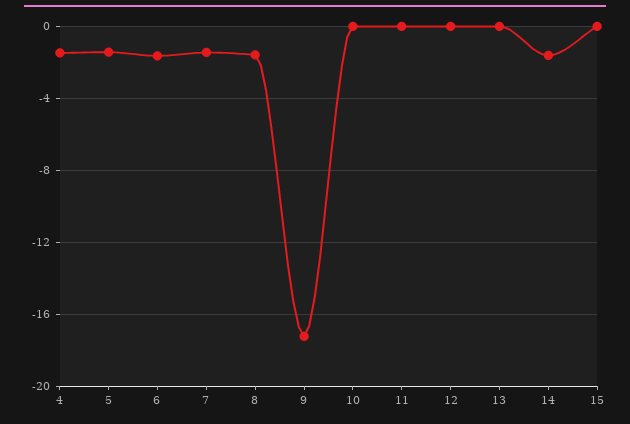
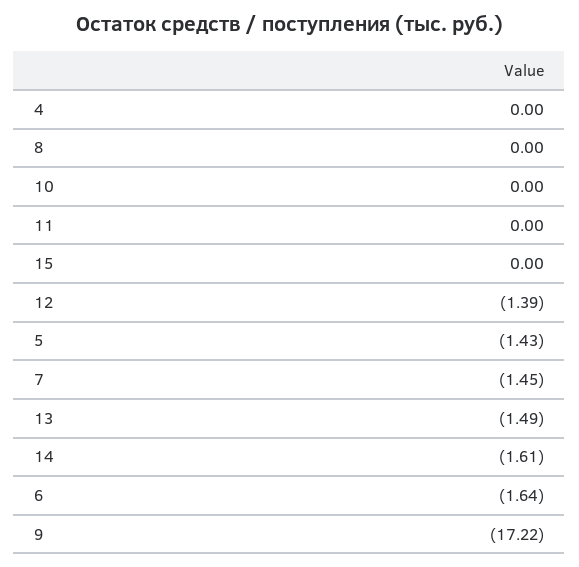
4: -1.5 -> 0
8: -1.5 -> 0
12: 0 -> -1.39
13: 0 -> -1.49

